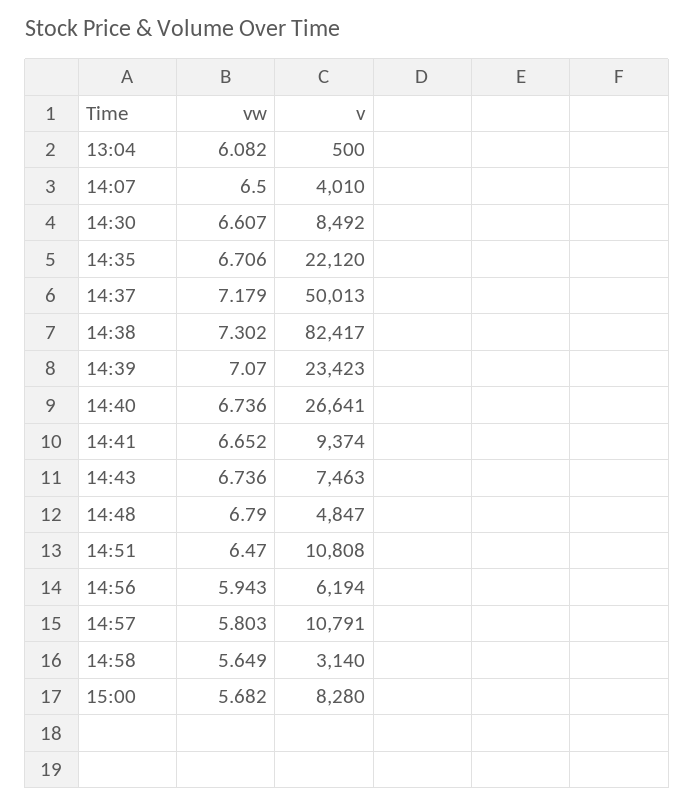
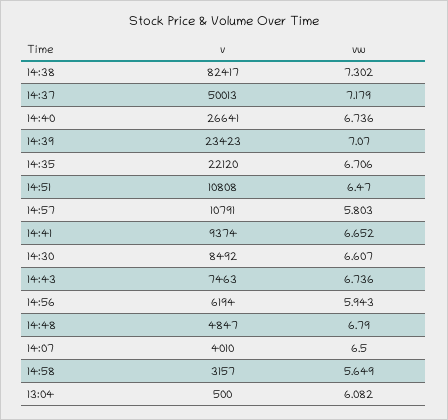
v, 14:58: 3140 -> 3157
vw, 15:00: 5.682 -> none
v, 15:00: 8280 -> none

